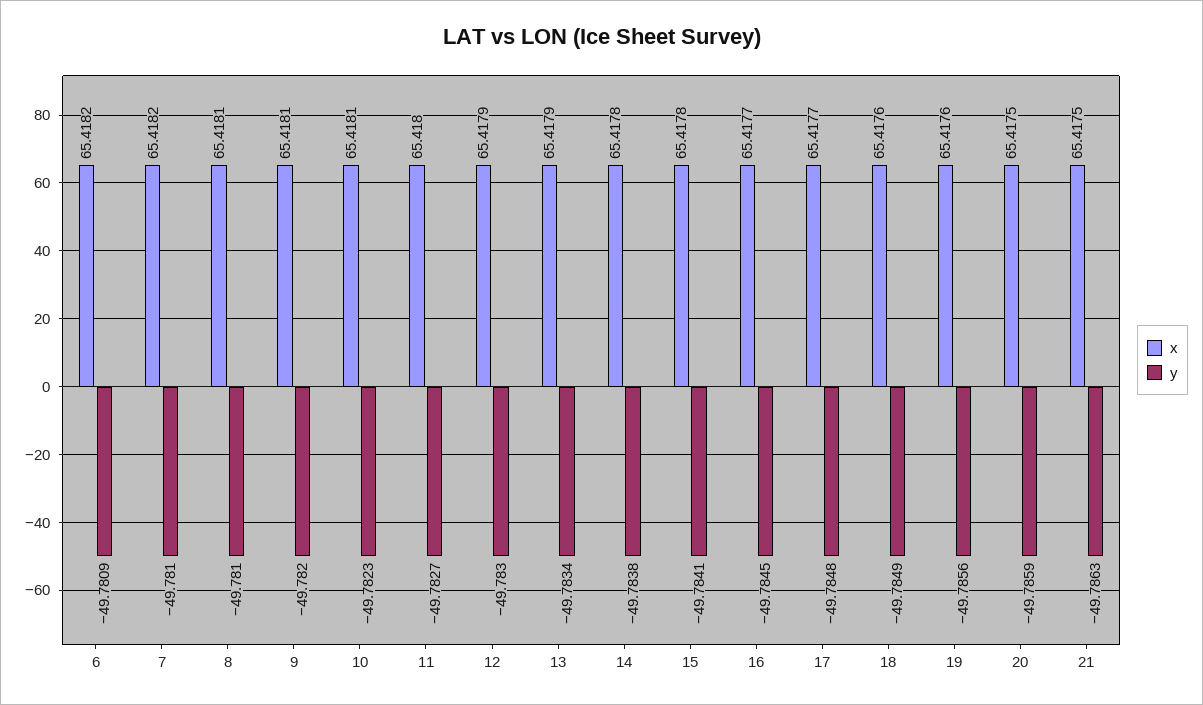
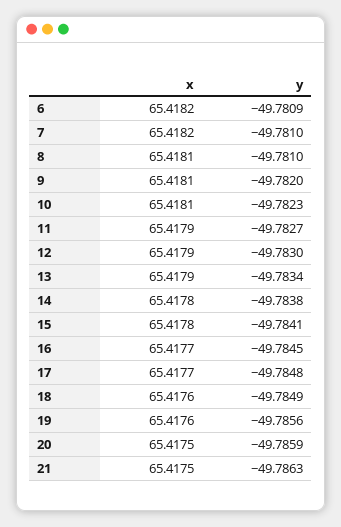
x, 11: 65.418 -> 65.4179

